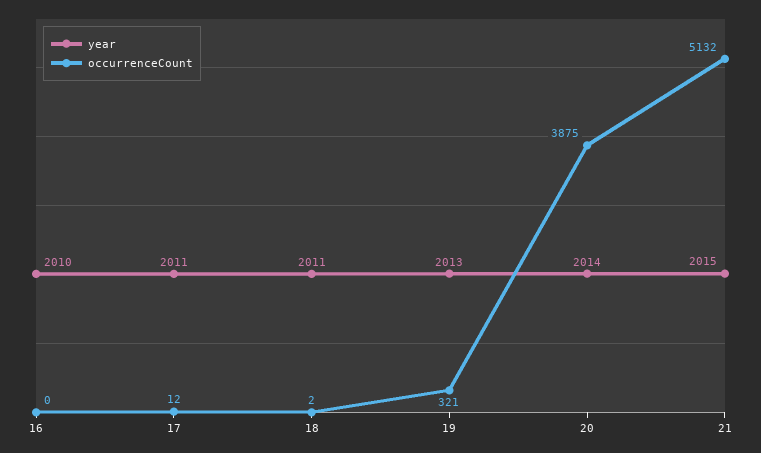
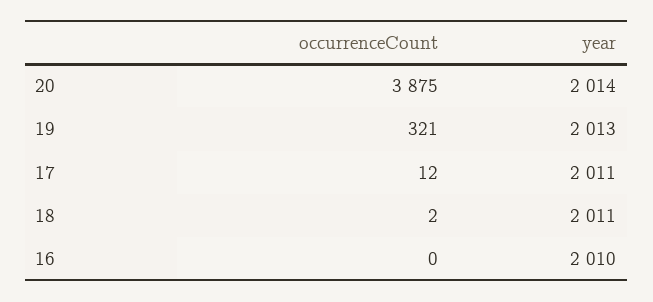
year, 21: 2015 -> none
occurrenceCount, 21: 5132 -> none

